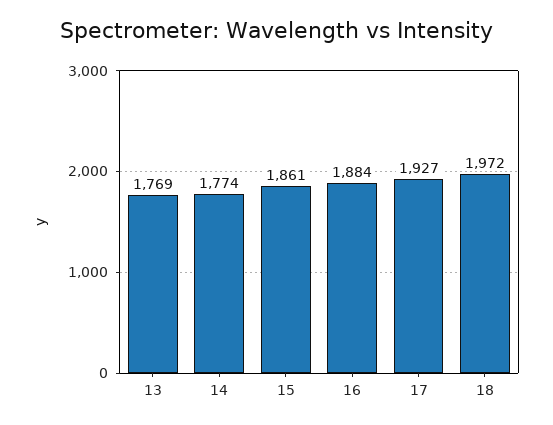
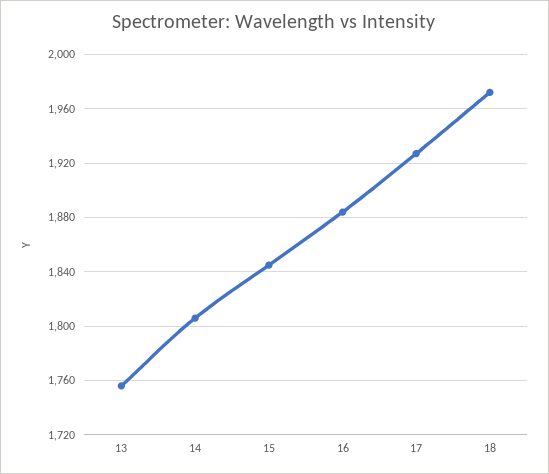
13: 1769 -> 1755
14: 1774 -> 1805
15: 1861 -> 1845

